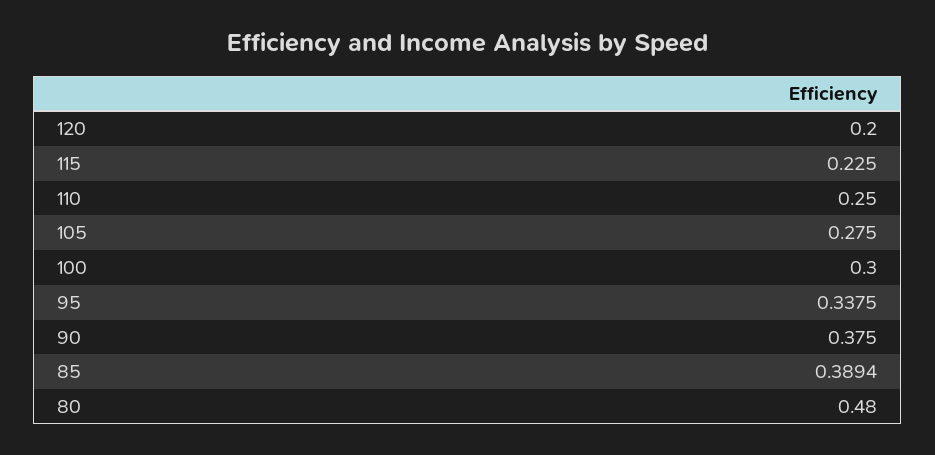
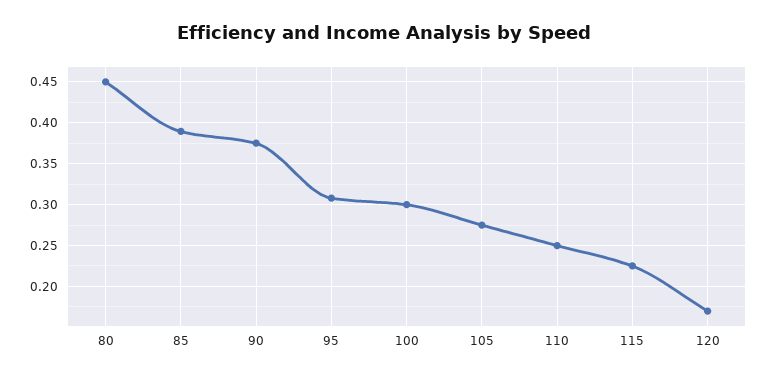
120: 0.2 -> 0.17
95: 0.3375 -> 0.31
80: 0.48 -> 0.45

